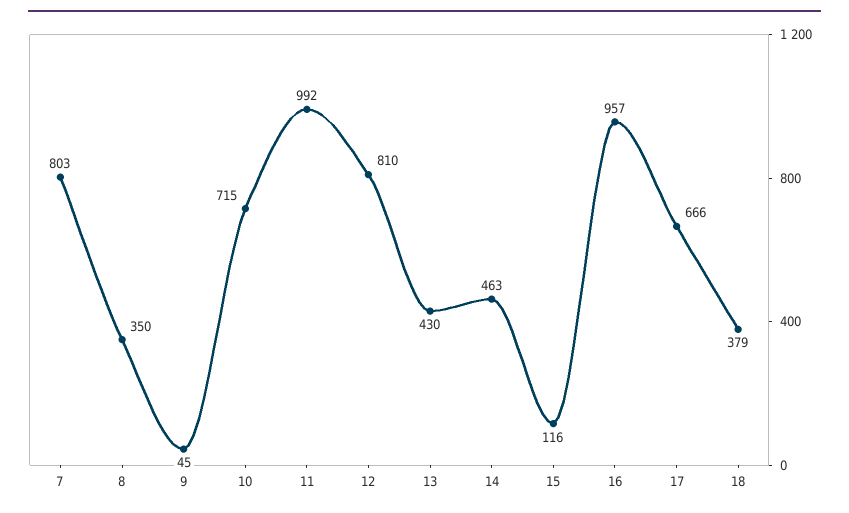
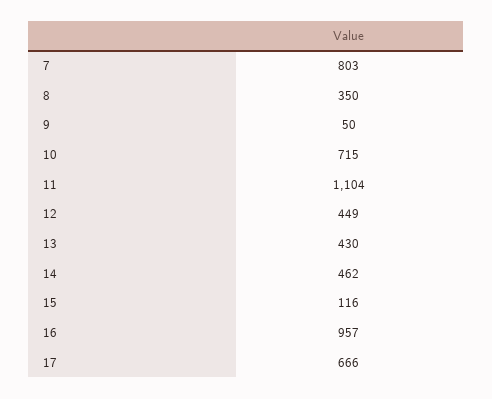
9: 45 -> 50
11: 992 -> 1104
12: 810 -> 449
14: 463 -> 462
18: 379 -> none

